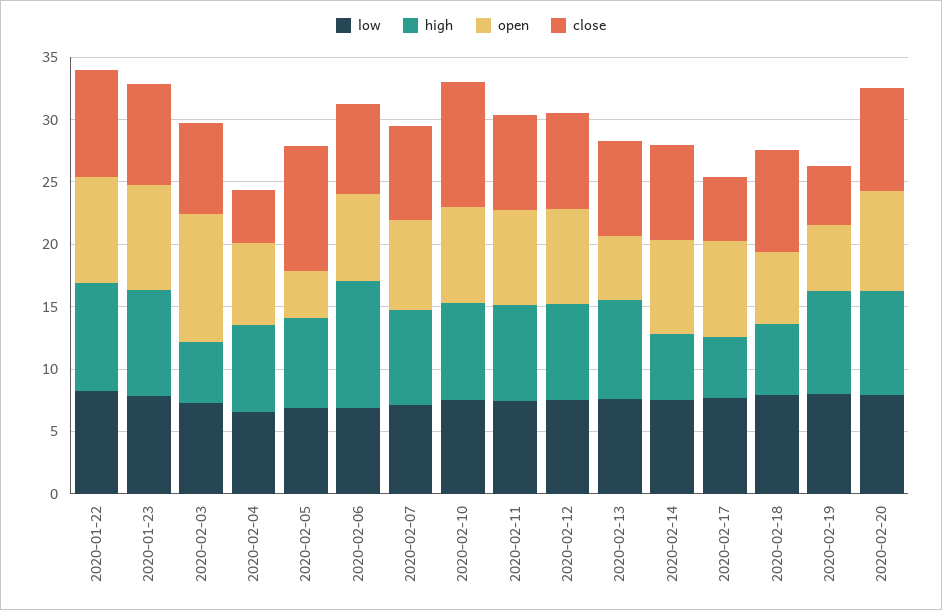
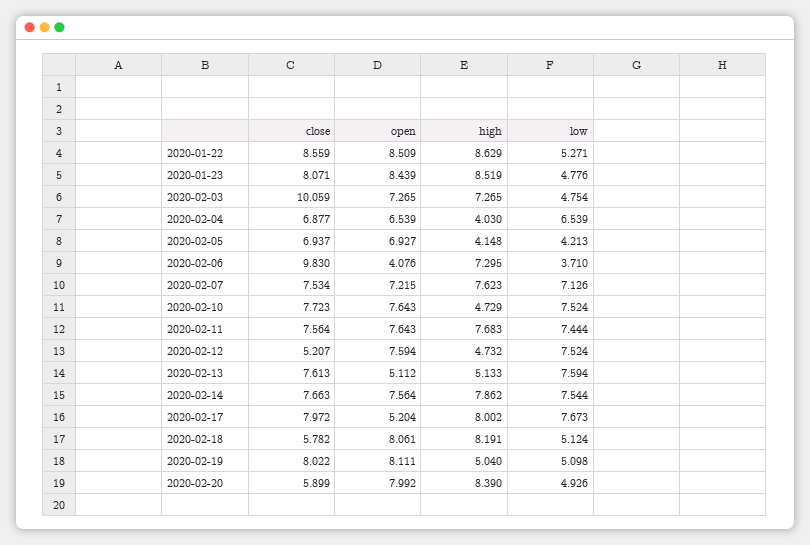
low, 2020-01-22: 8 -> 5.271
low, 2020-01-23: 8 -> 4.776
low, 2020-02-03: 7 -> 4.754
high, 2020-02-03: 5 -> 7.265
open, 2020-02-03: 10 -> 7.265
close, 2020-02-03: 7 -> 10.059
high, 2020-02-04: 7 -> 4.03
close, 2020-02-04: 4 -> 6.877
low, 2020-02-05: 7 -> 4.213
high, 2020-02-05: 7 -> 4.148
open, 2020-02-05: 4 -> 6.927
close, 2020-02-05: 10 -> 6.937
low, 2020-02-06: 7 -> 3.71
high, 2020-02-06: 10 -> 7.295
open, 2020-02-06: 7 -> 4.076
close, 2020-02-06: 7 -> 9.83
high, 2020-02-10: 8 -> 4.729
close, 2020-02-10: 10 -> 7.723
high, 2020-02-12: 8 -> 4.732
close, 2020-02-12: 8 -> 5.207
high, 2020-02-13: 8 -> 5.133
high, 2020-02-14: 5 -> 7.862
high, 2020-02-17: 5 -> 8.002
open, 2020-02-17: 8 -> 5.204
close, 2020-02-17: 5 -> 7.972
low, 2020-02-18: 8 -> 5.124
high, 2020-02-18: 6 -> 8.191
open, 2020-02-18: 6 -> 8.061
close, 2020-02-18: 8 -> 5.782
low, 2020-02-19: 8 -> 5.098
high, 2020-02-19: 8 -> 5.04
open, 2020-02-19: 5 -> 8.111
close, 2020-02-19: 5 -> 8.022
low, 2020-02-20: 8 -> 4.926
close, 2020-02-20: 8 -> 5.899

